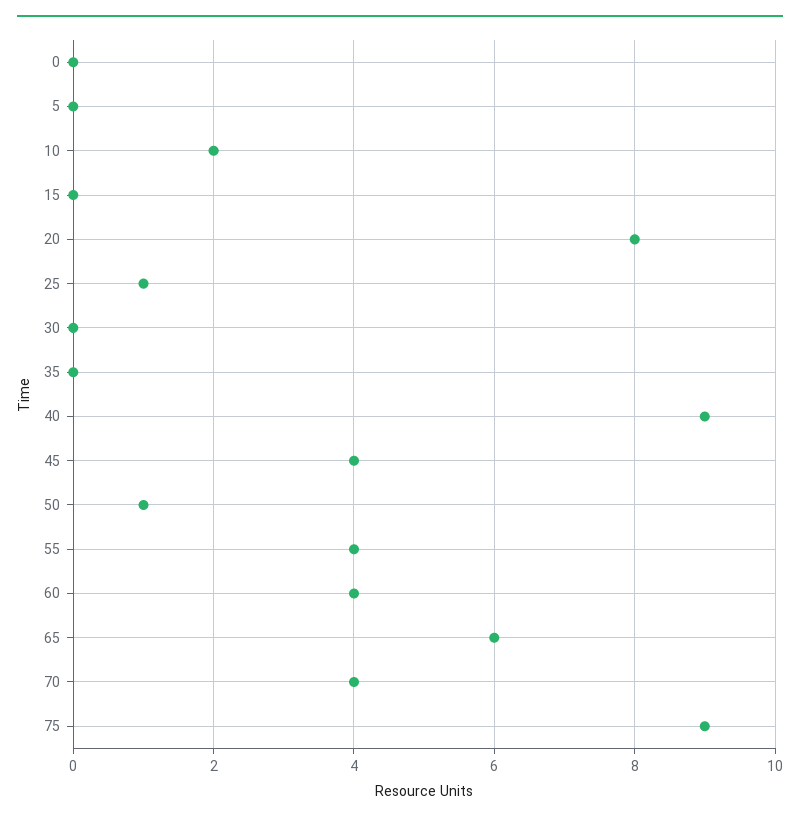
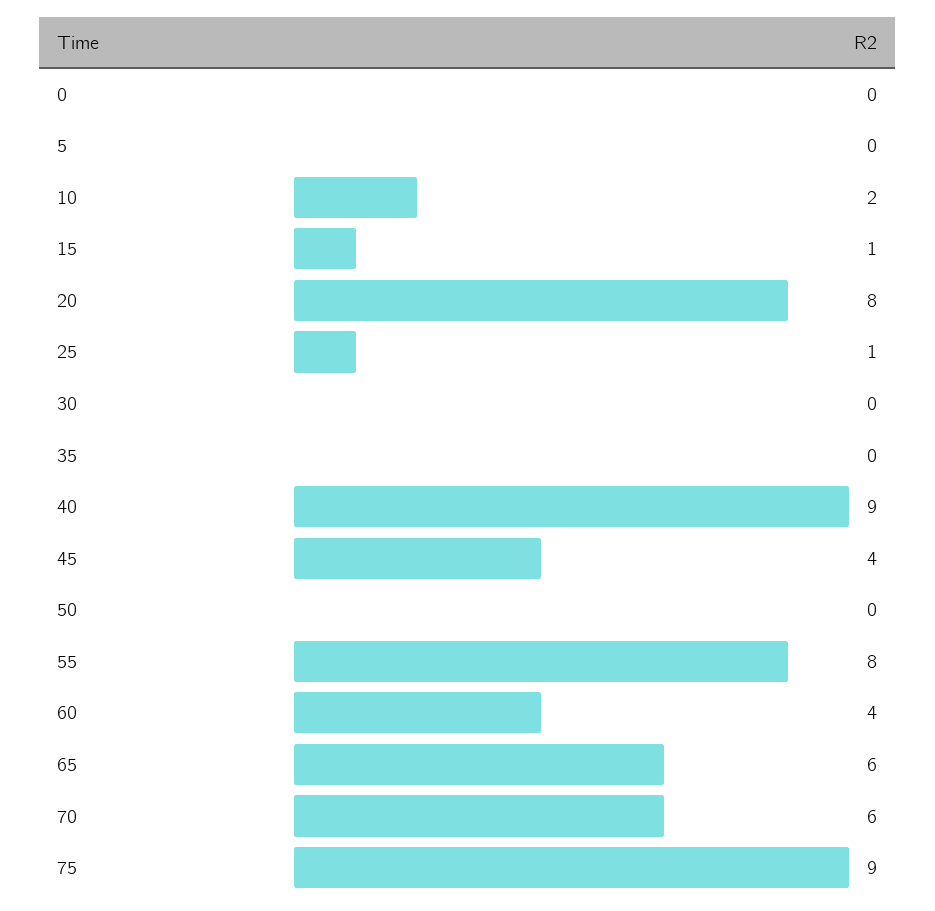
15: 0 -> 1
50: 1 -> 0
55: 4 -> 8
70: 4 -> 6

